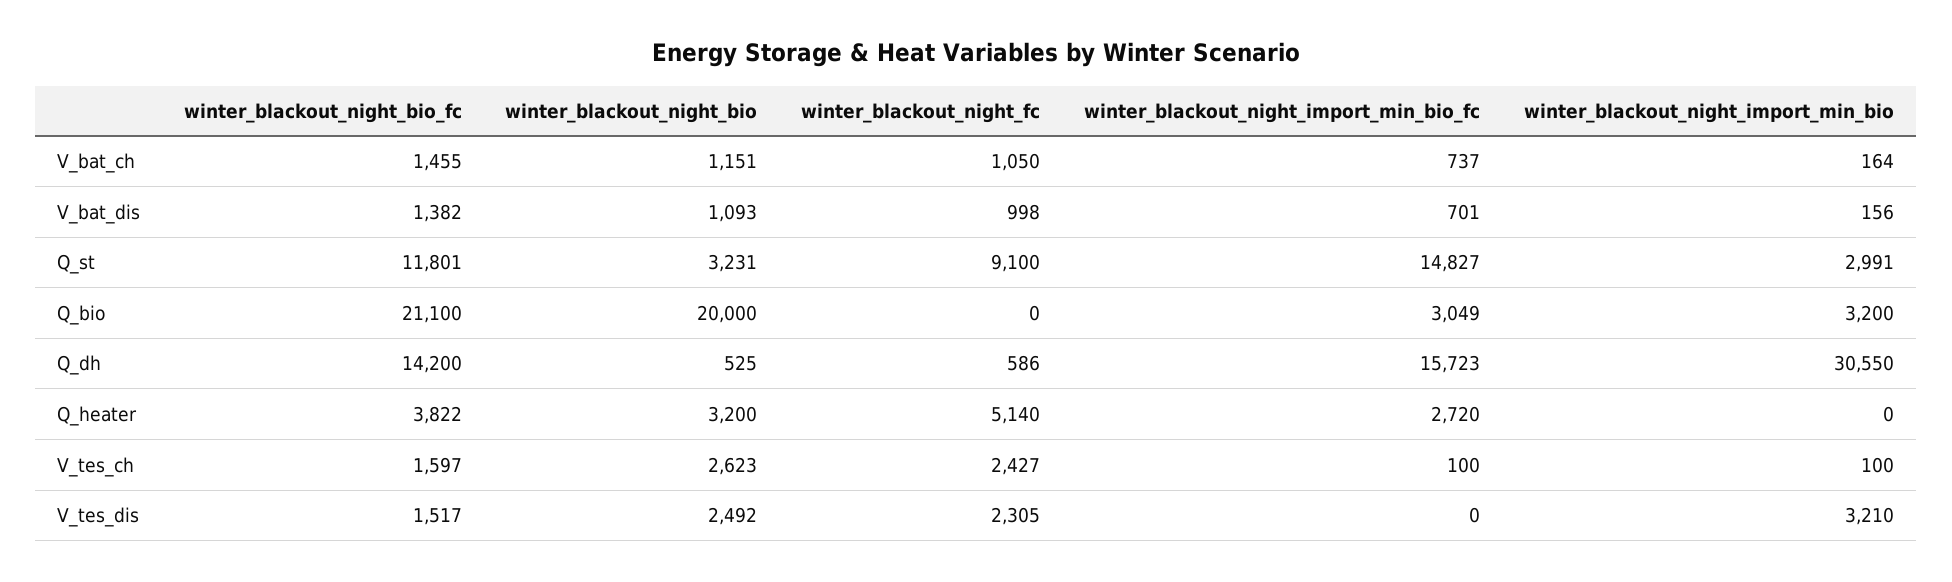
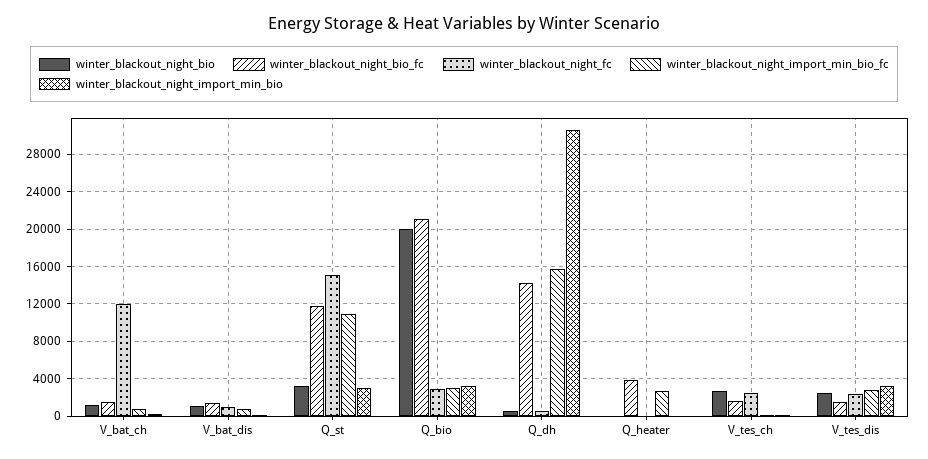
winter_blackout_night_fc, V_bat_ch: 1050 -> 12000
winter_blackout_night_fc, Q_st: 9100 -> 15000
winter_blackout_night_import_min_bio_fc, Q_st: 14827 -> 11000
winter_blackout_night_fc, Q_bio: 0 -> 3000
winter_blackout_night_bio, Q_heater: 3200 -> 0
winter_blackout_night_fc, Q_heater: 5140 -> 0
winter_blackout_night_import_min_bio_fc, V_tes_dis: 0 -> 3000

